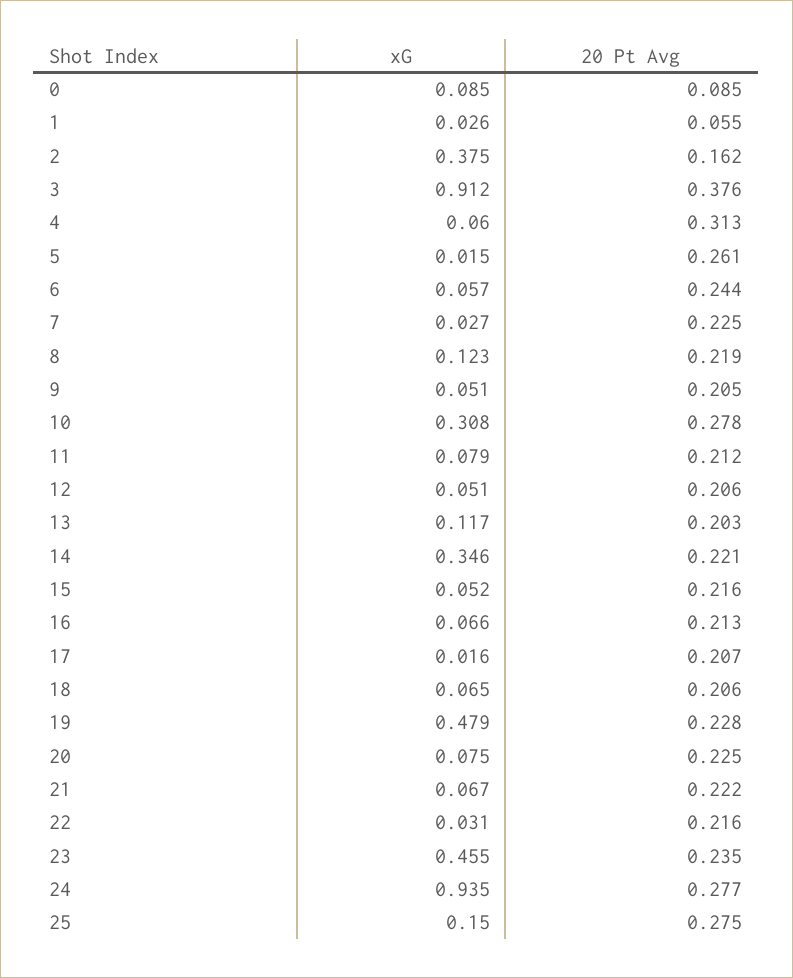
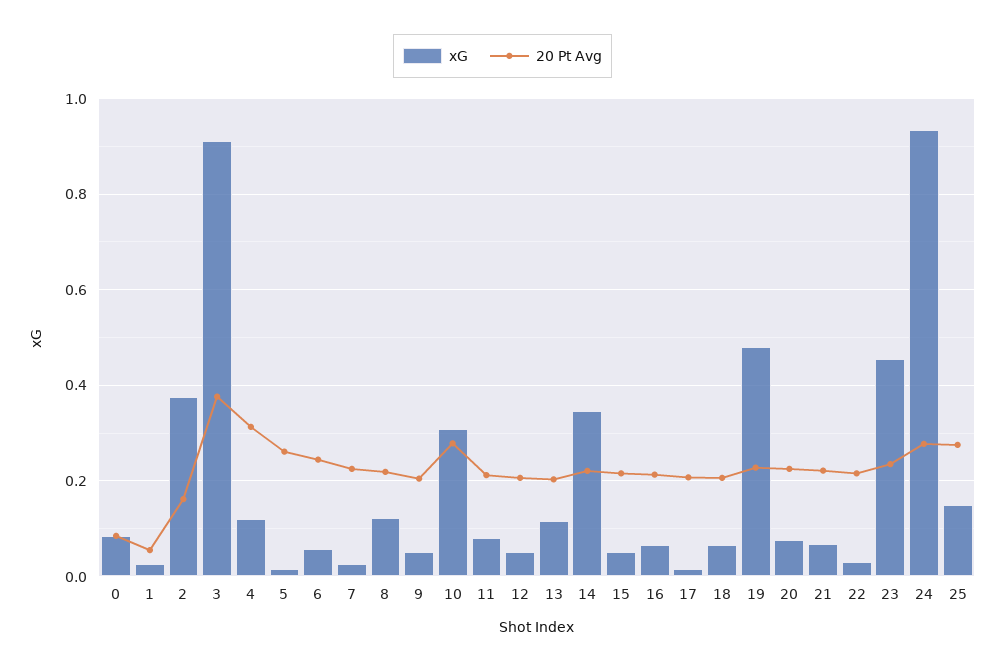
xG, 4: 0.06 -> 0.12

